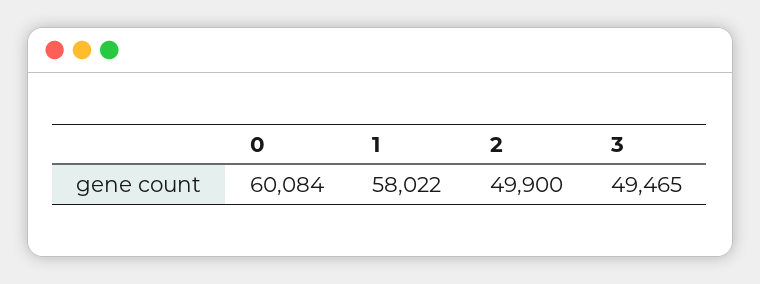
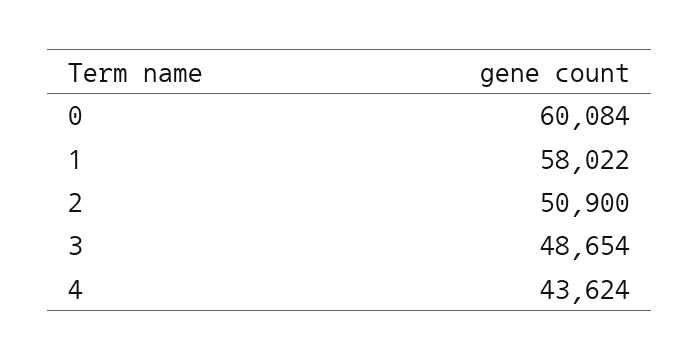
2: 49900 -> 50900
3: 49465 -> 48654
4: none -> 43624

